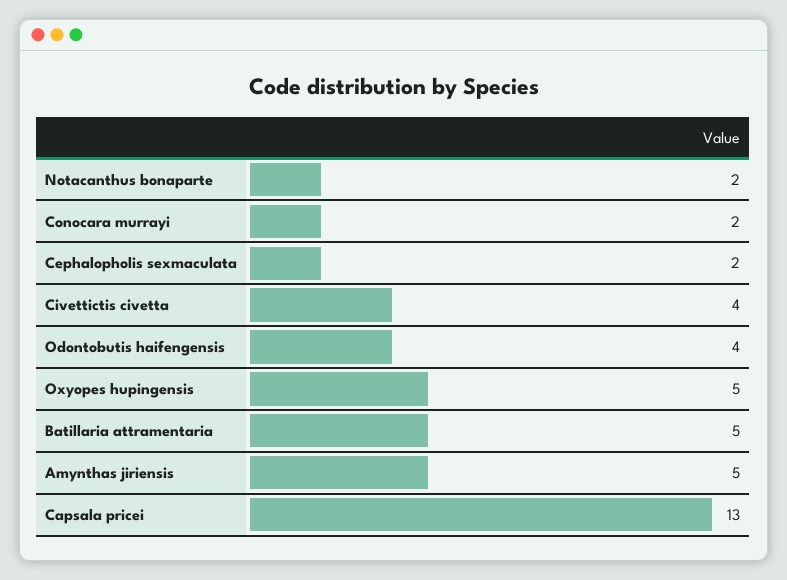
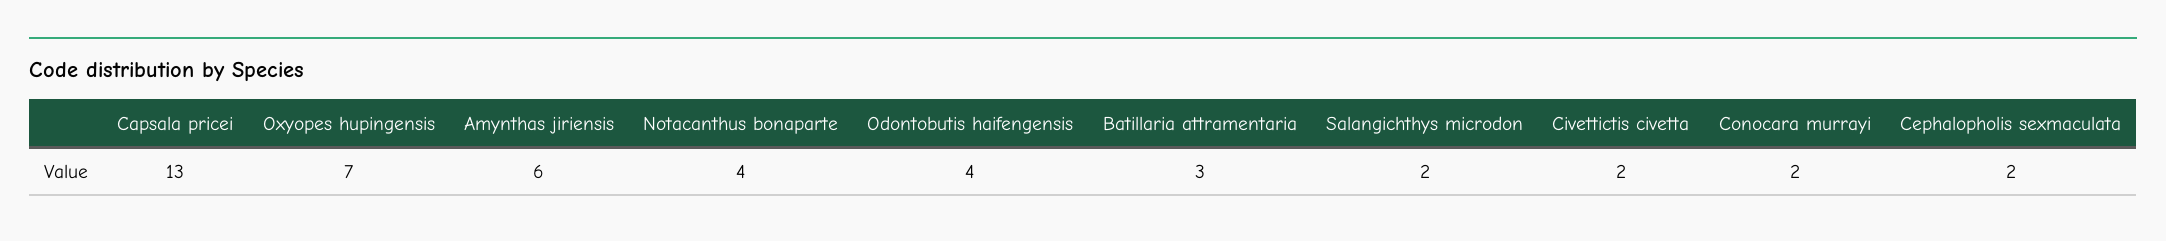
Notacanthus bonaparte: 2 -> 4
Civettictis civetta: 4 -> 2
Oxyopes hupingensis: 5 -> 7
Batillaria attramentaria: 5 -> 3
Amynthas jiriensis: 5 -> 6
Salangichthys microdon: none -> 2

